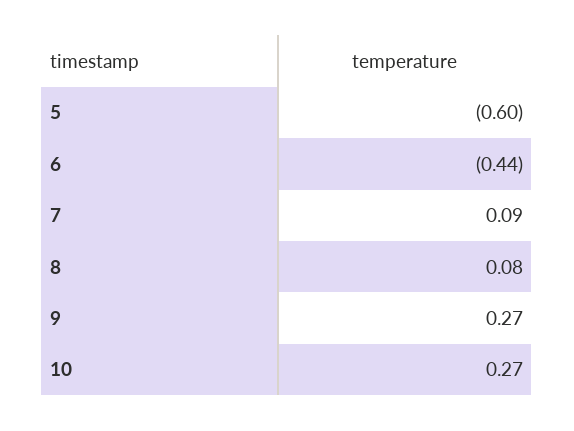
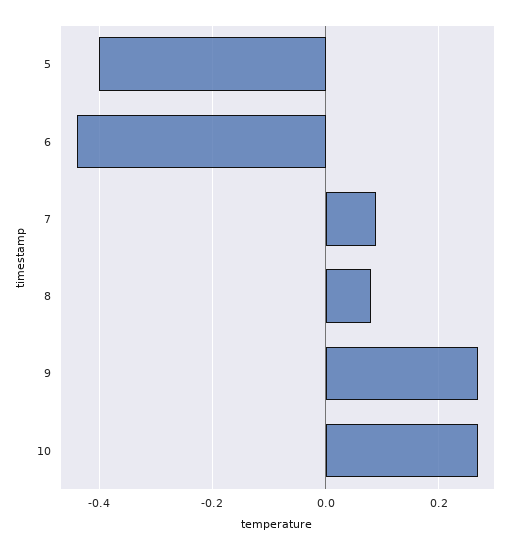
5: -0.6 -> -0.4

